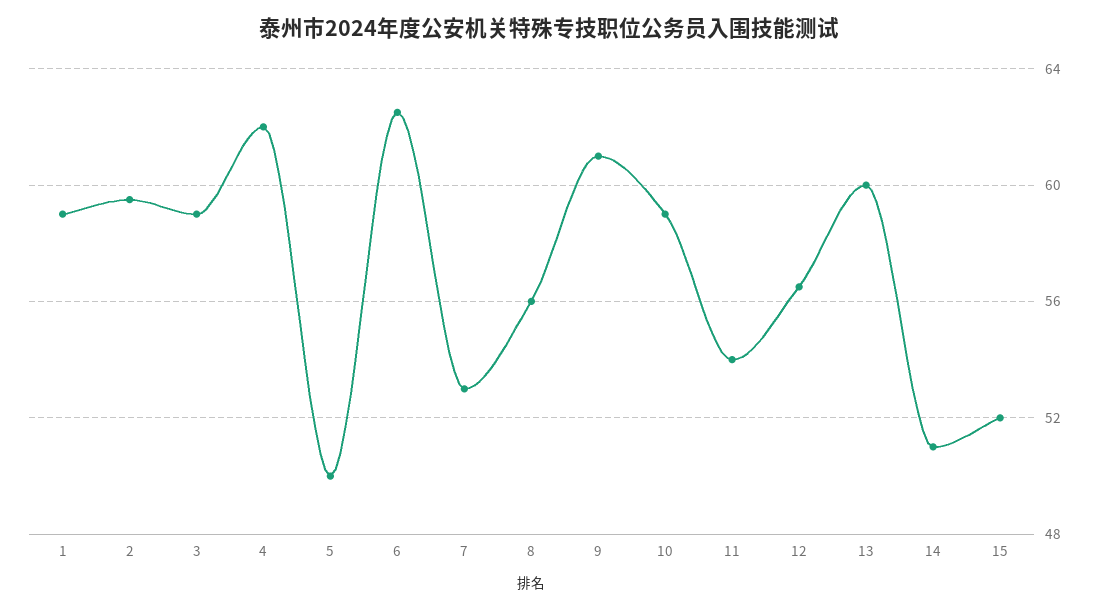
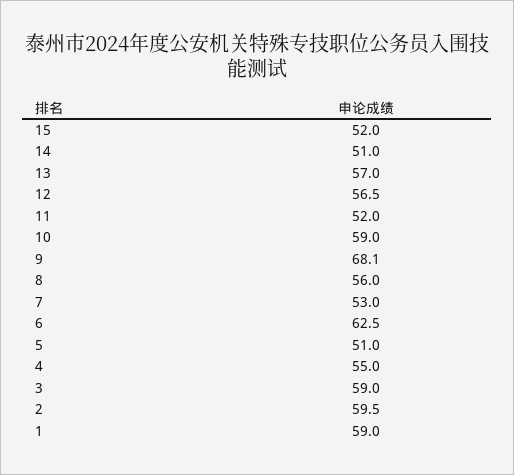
4: 62 -> 55
5: 50 -> 51
9: 61 -> 68.1
11: 54 -> 52
13: 60 -> 57

